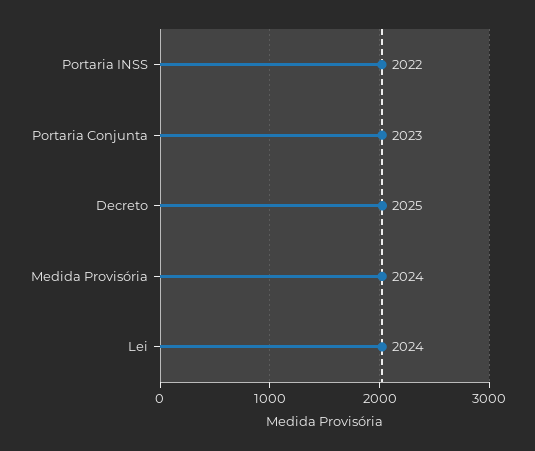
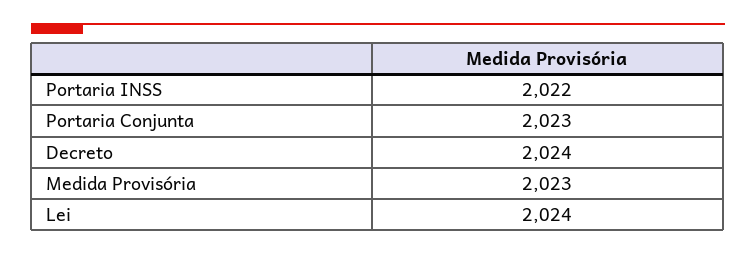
Decreto: 2025 -> 2024
Medida Provisória: 2024 -> 2023

